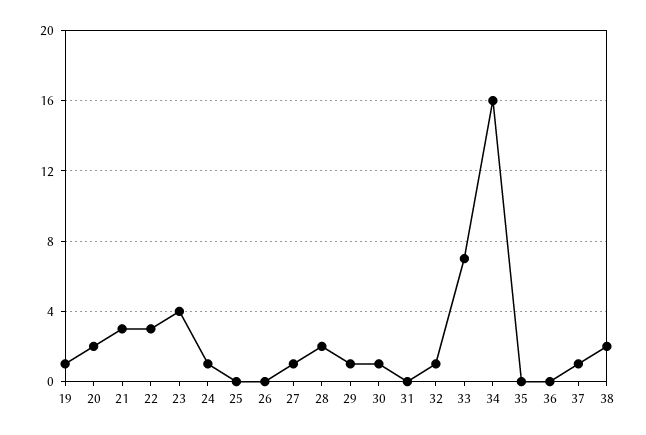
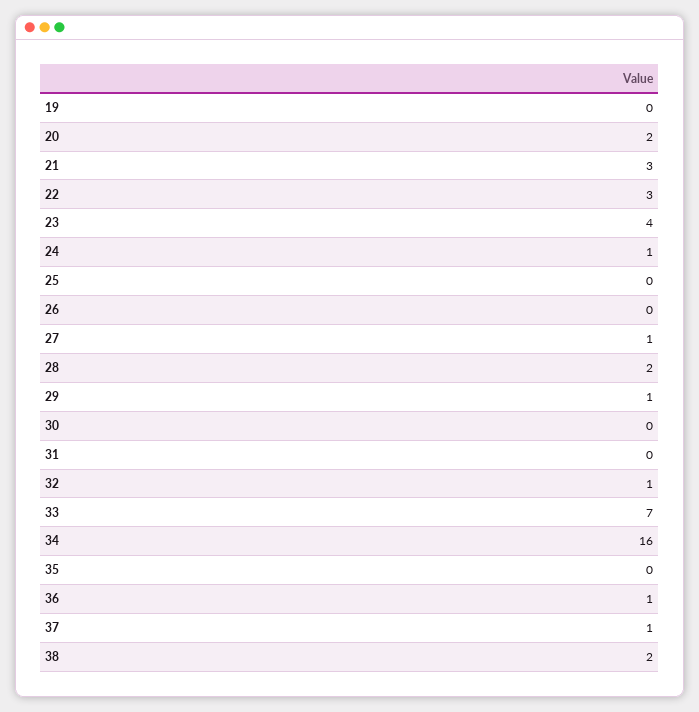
19: 1 -> 0
30: 1 -> 0
36: 0 -> 1

